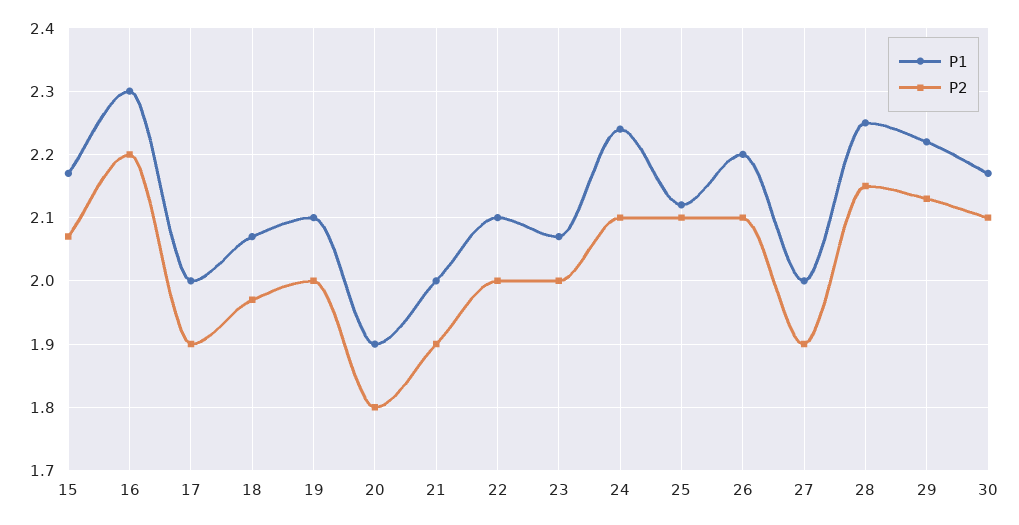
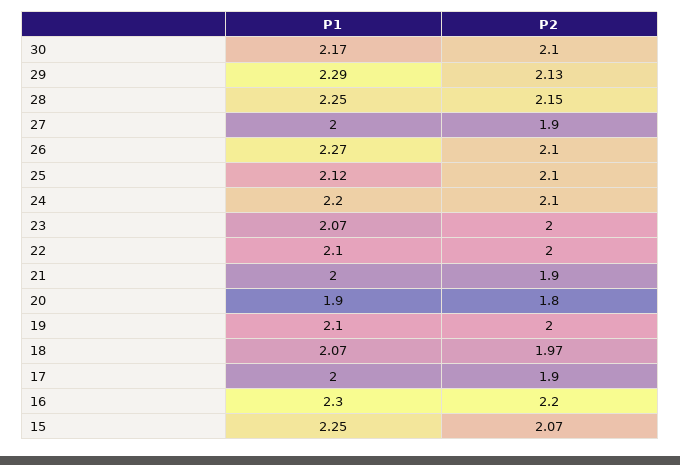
P1, 15: 2.17 -> 2.25
P1, 24: 2.24 -> 2.2
P1, 26: 2.2 -> 2.27
P1, 29: 2.22 -> 2.29

